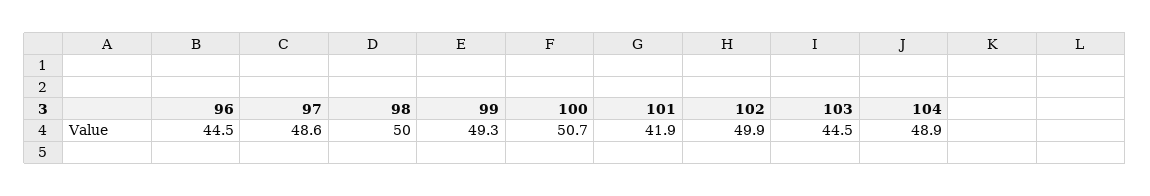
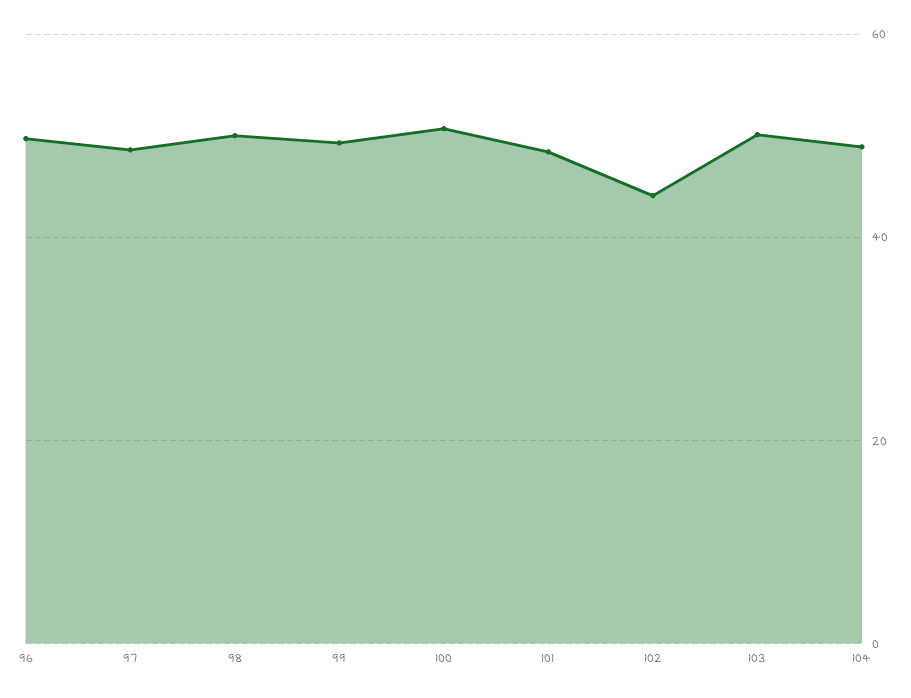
96: 44.5 -> 50
101: 41.9 -> 48
102: 49.9 -> 44
103: 44.5 -> 50

